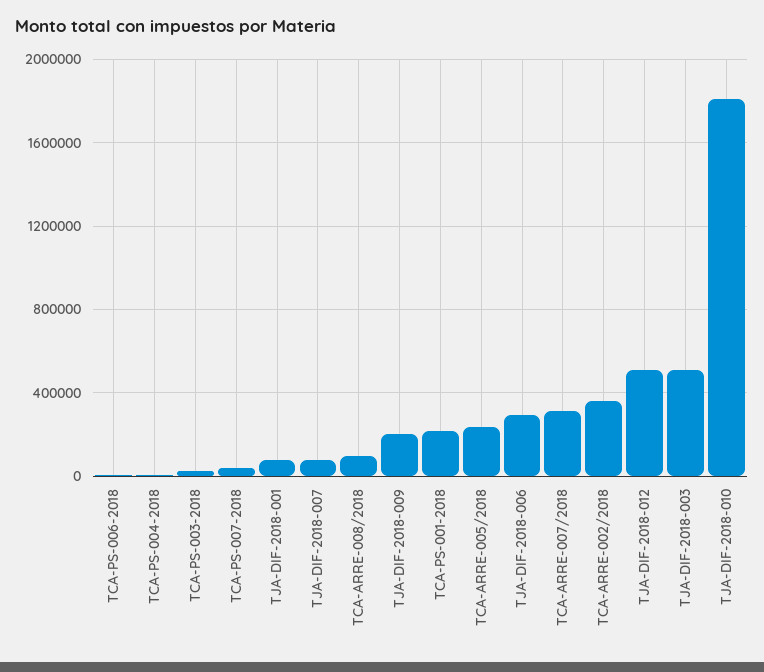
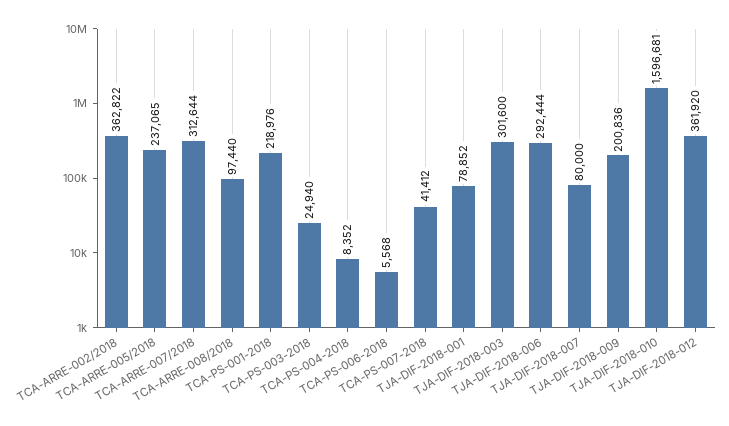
TJA-DIF-2018-012: 500000 -> 361920
TJA-DIF-2018-003: 500000 -> 301600
TJA-DIF-2018-010: 1800000 -> 1596681

